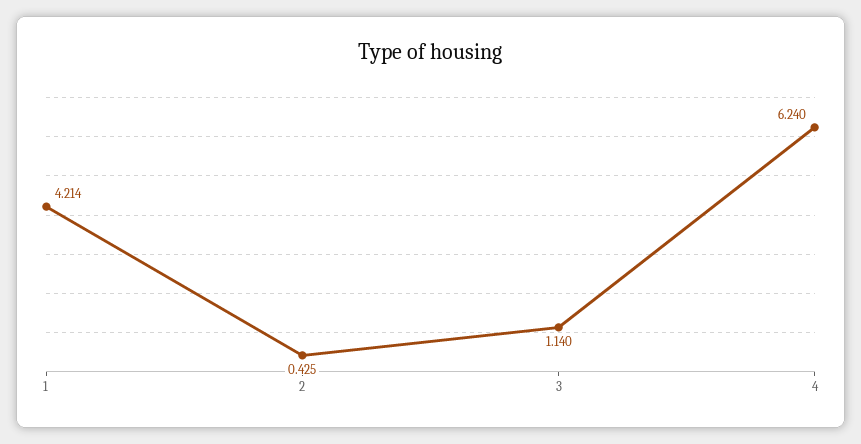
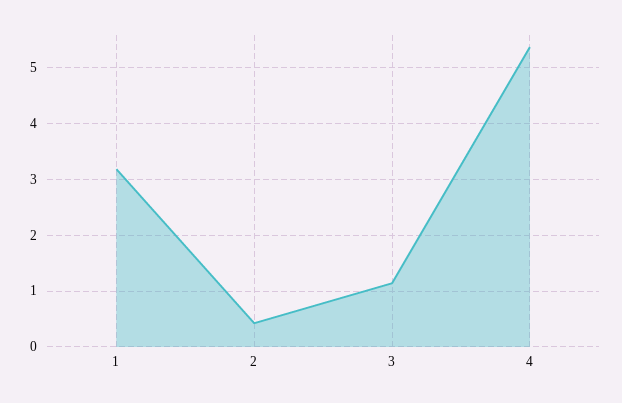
1: 4.214 -> 3.2
4: 6.24 -> 5.4

